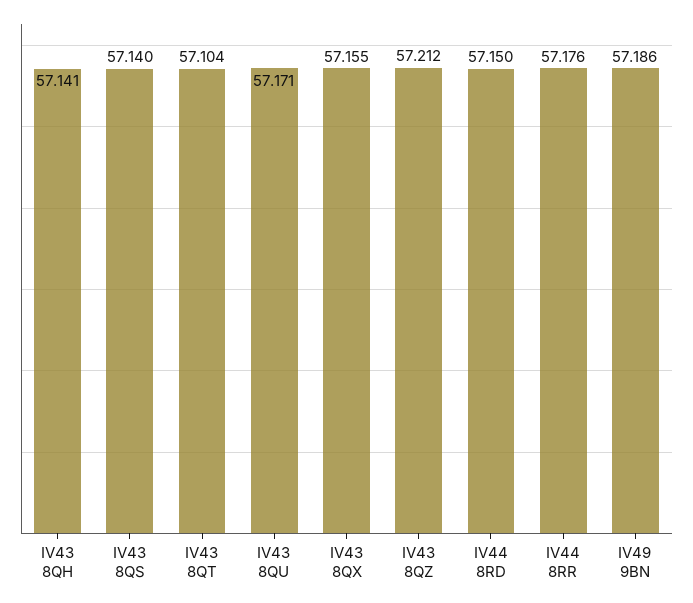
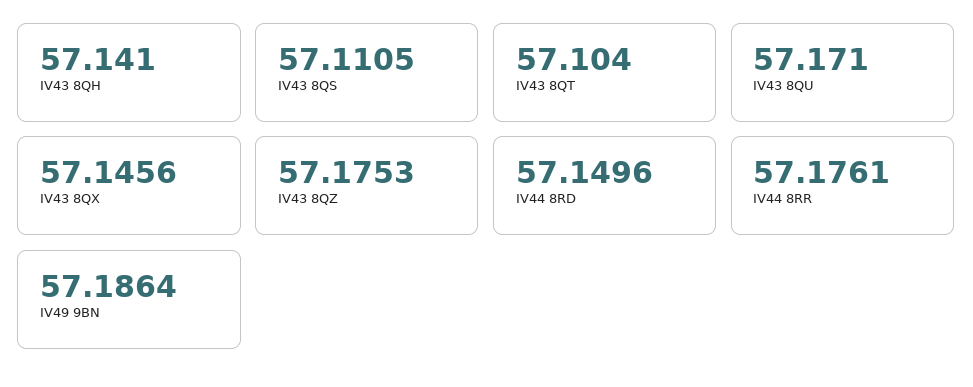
IV43 8QS: 57.14 -> 57.1105
IV43 8QX: 57.155 -> 57.1456
IV43 8QZ: 57.212 -> 57.1753

